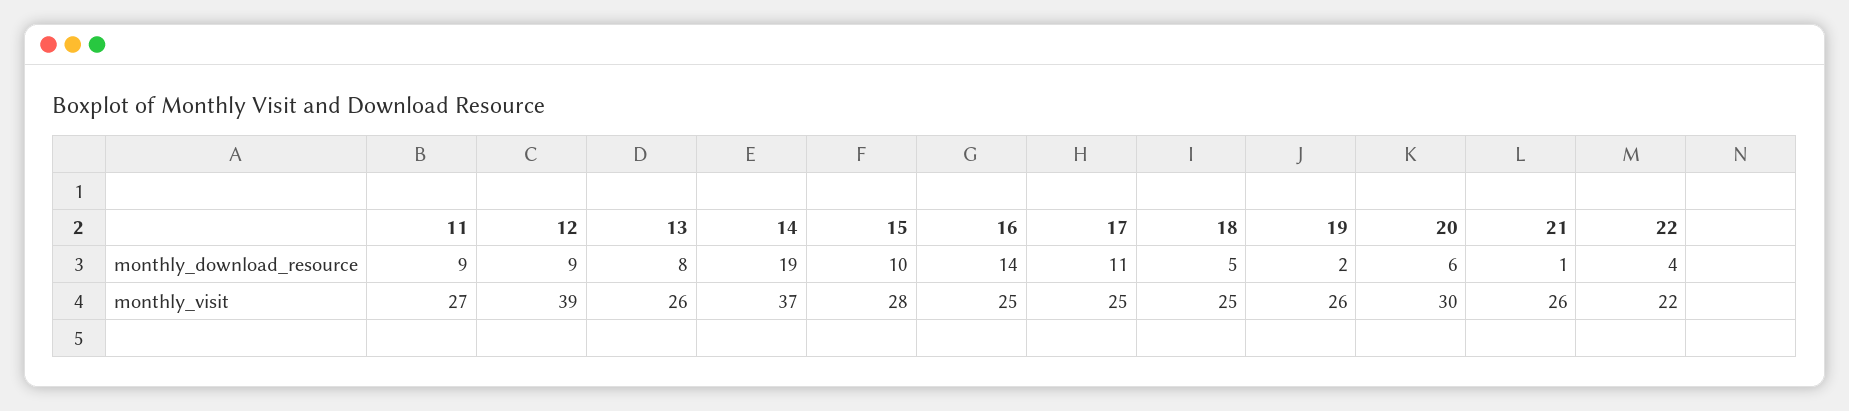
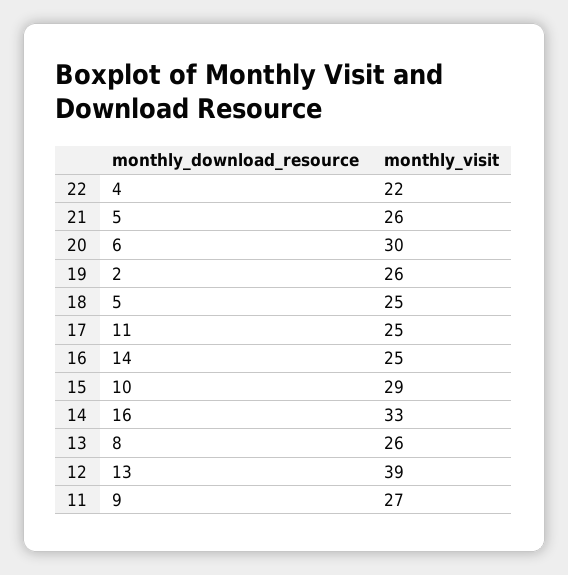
12, monthly_download_resource: 9 -> 13
14, monthly_download_resource: 19 -> 16
21, monthly_download_resource: 1 -> 5
14, monthly_visit: 37 -> 33
15, monthly_visit: 28 -> 29

